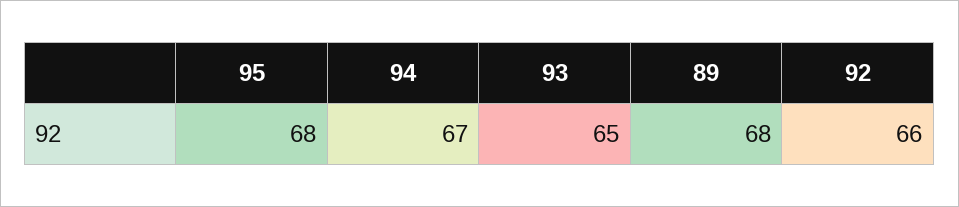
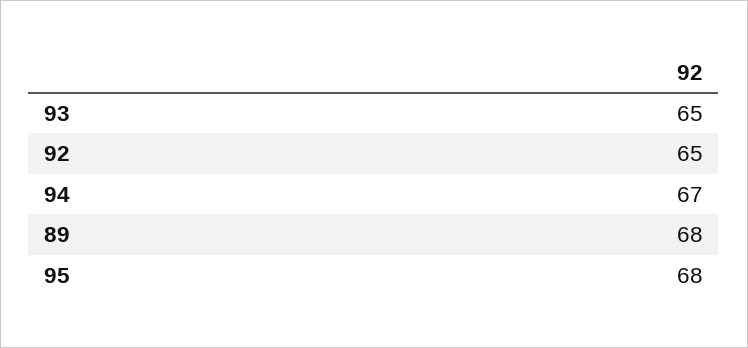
92: 66 -> 65

